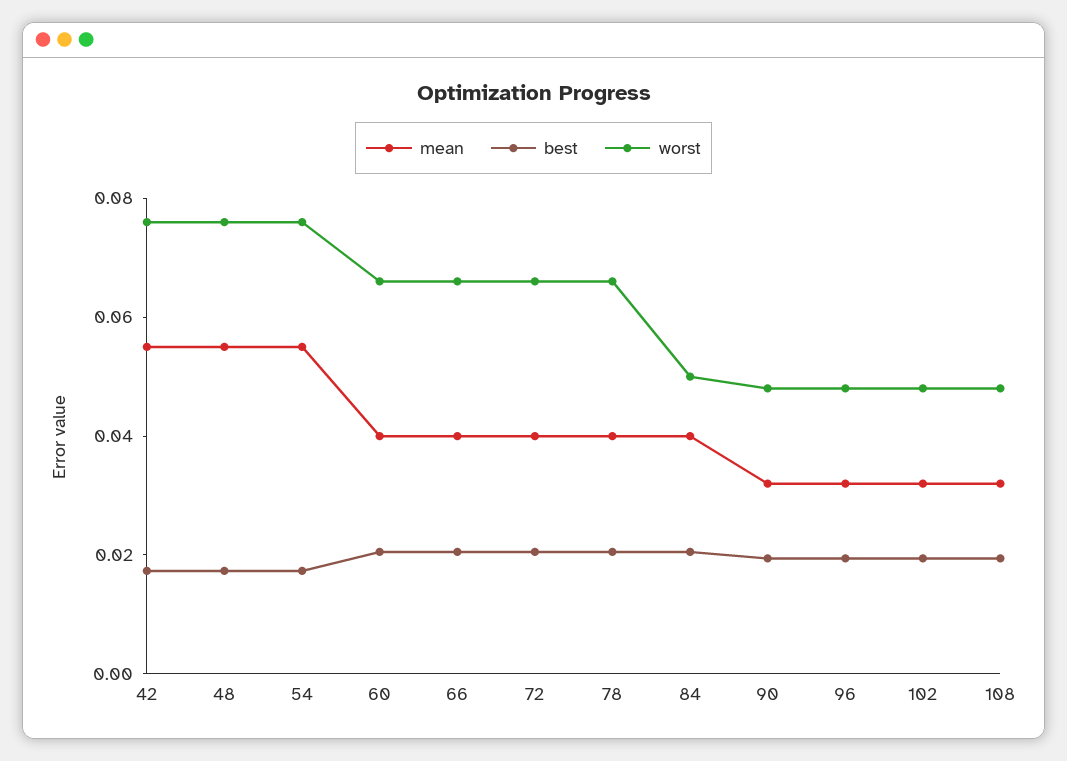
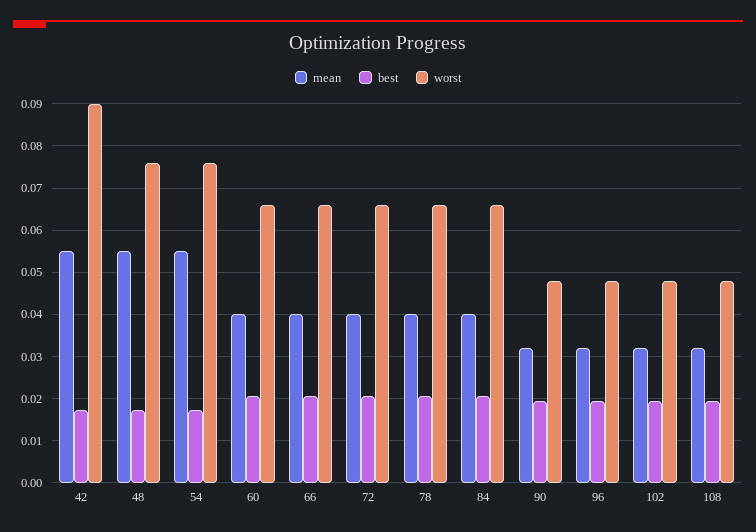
worst, 42: 0.075 -> 0.09
worst, 84: 0.05 -> 0.066

